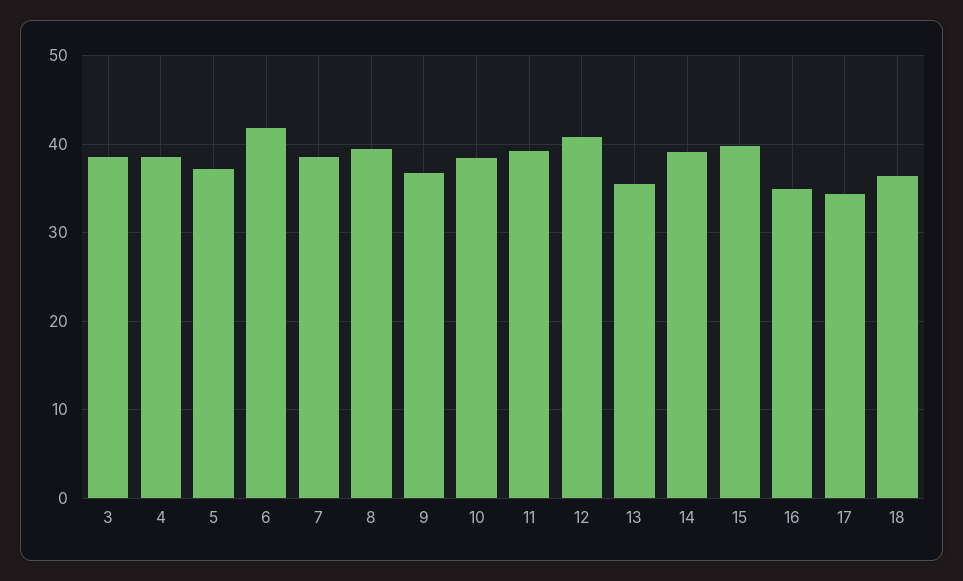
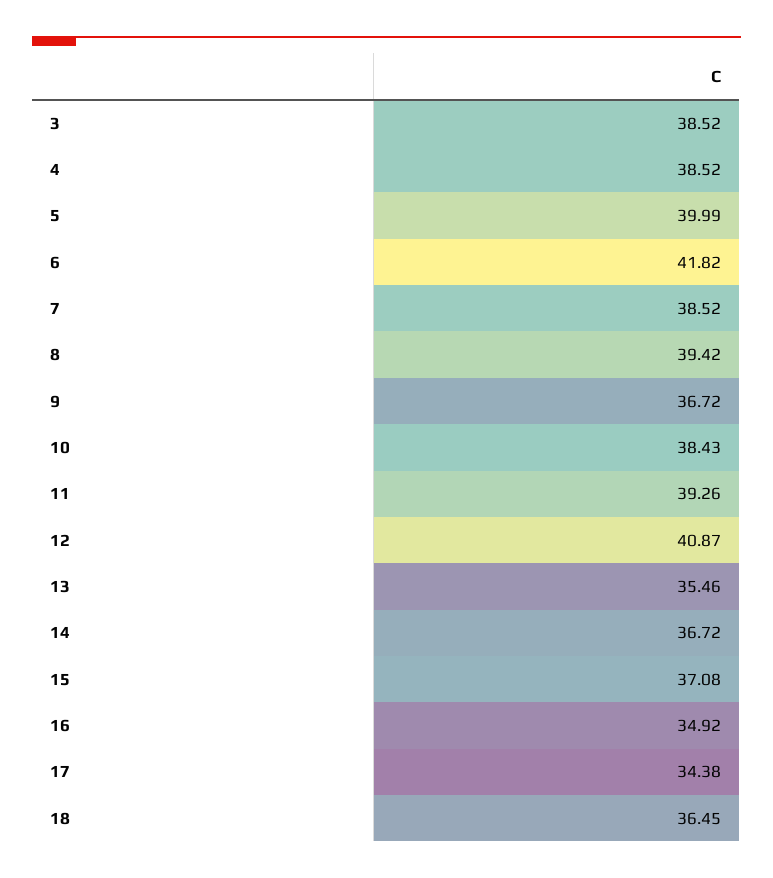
5: 37 -> 39.99
14: 39 -> 36.72
15: 40 -> 37.08

